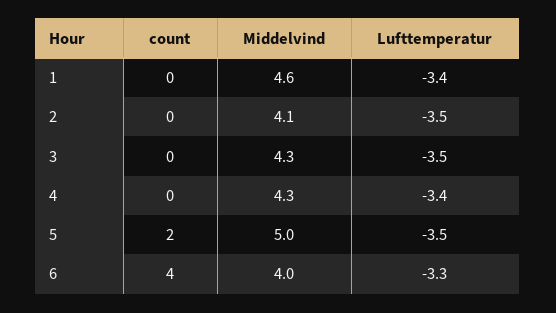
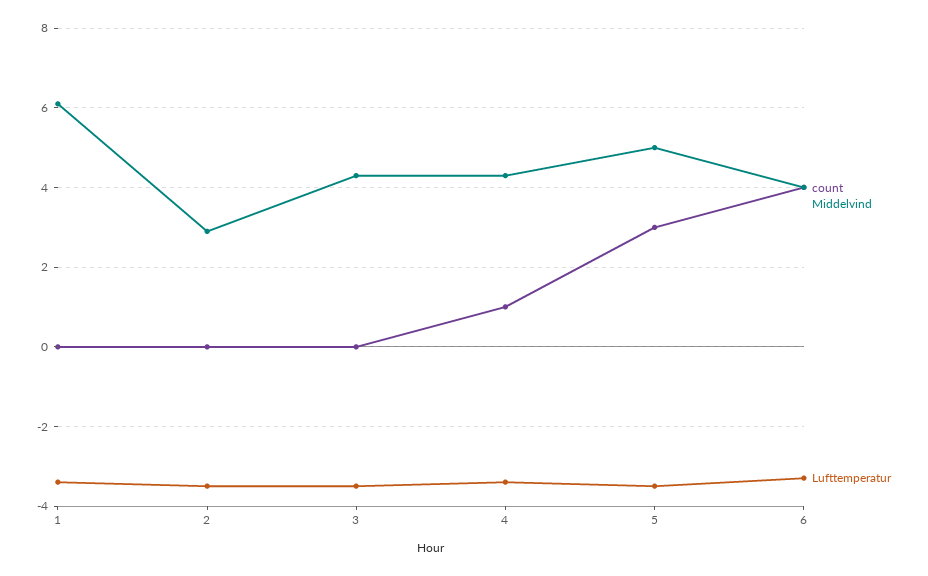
Middelvind, 1: 4.6 -> 6
Middelvind, 2: 4.1 -> 3
count, 4: 0 -> 1
count, 5: 2 -> 3

